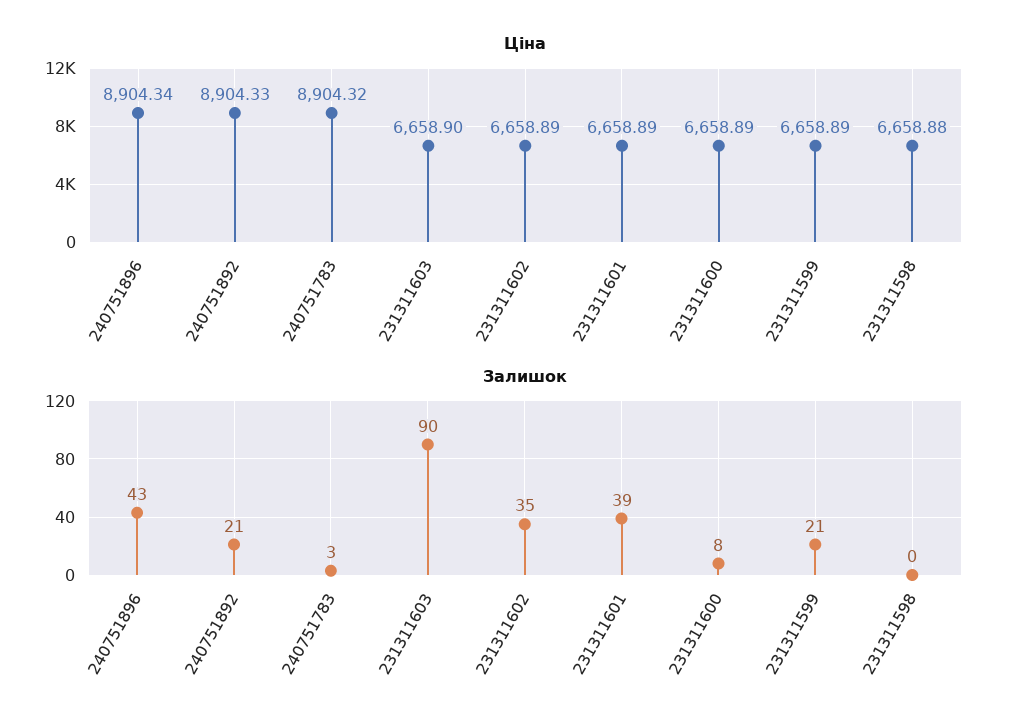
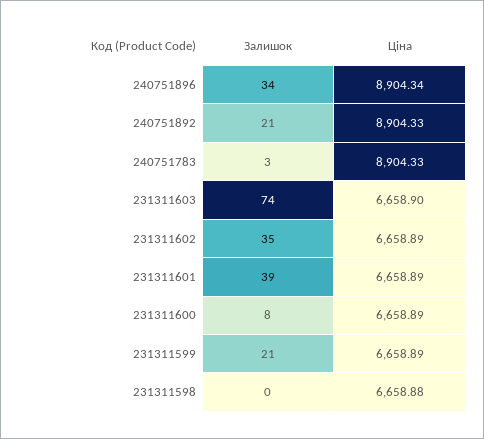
Ціна, 240751783: 8904.32 -> 8904.33
Залишок, 240751896: 43 -> 34
Залишок, 231311603: 90 -> 74

